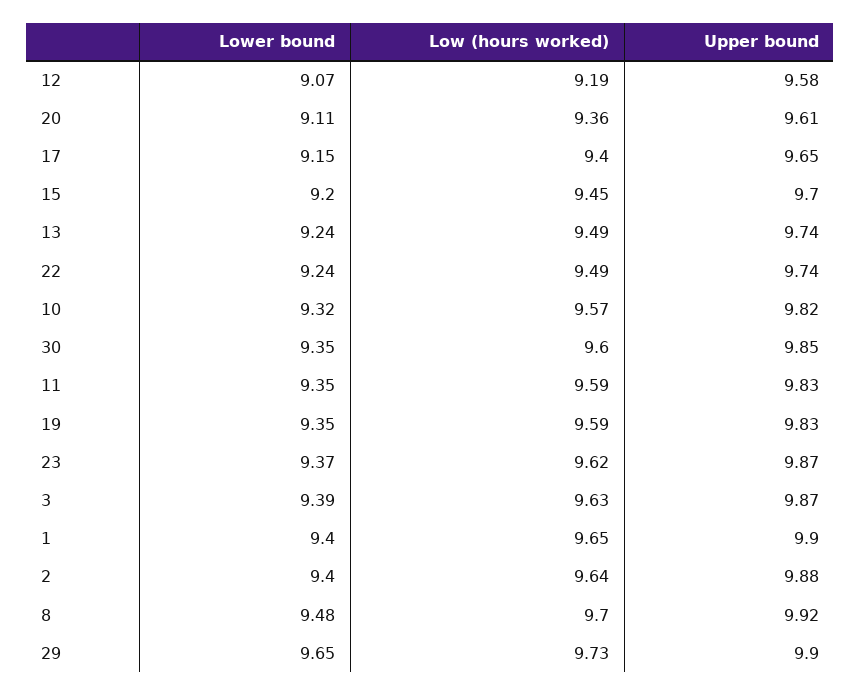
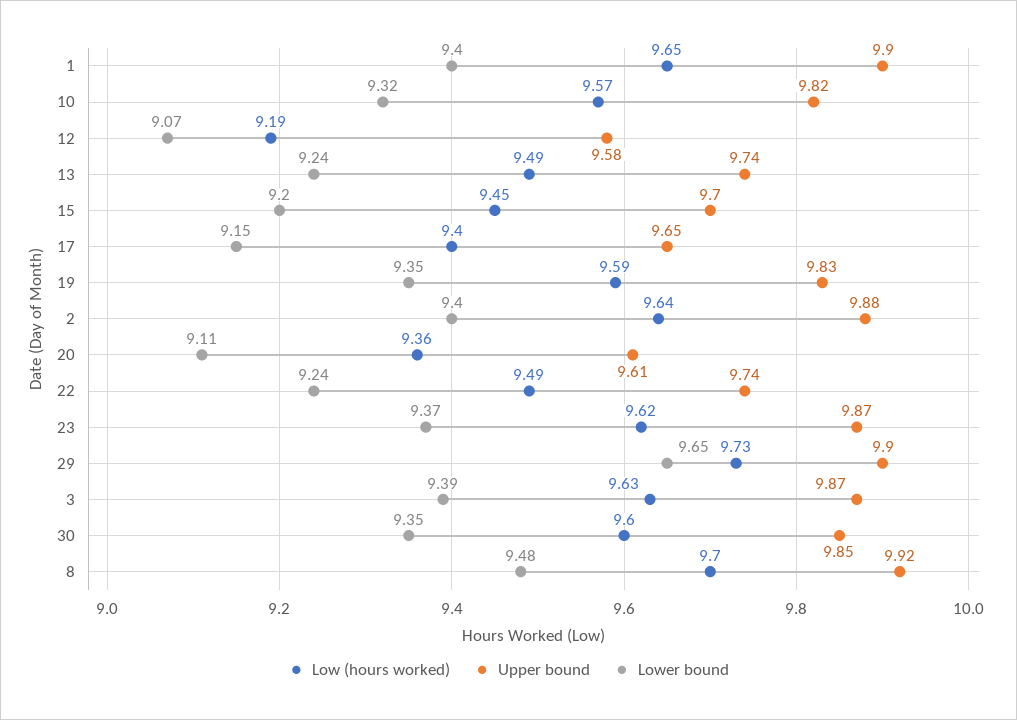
Lower bound, 11: 9.35 -> none
Low (hours worked), 11: 9.59 -> none
Upper bound, 11: 9.83 -> none

